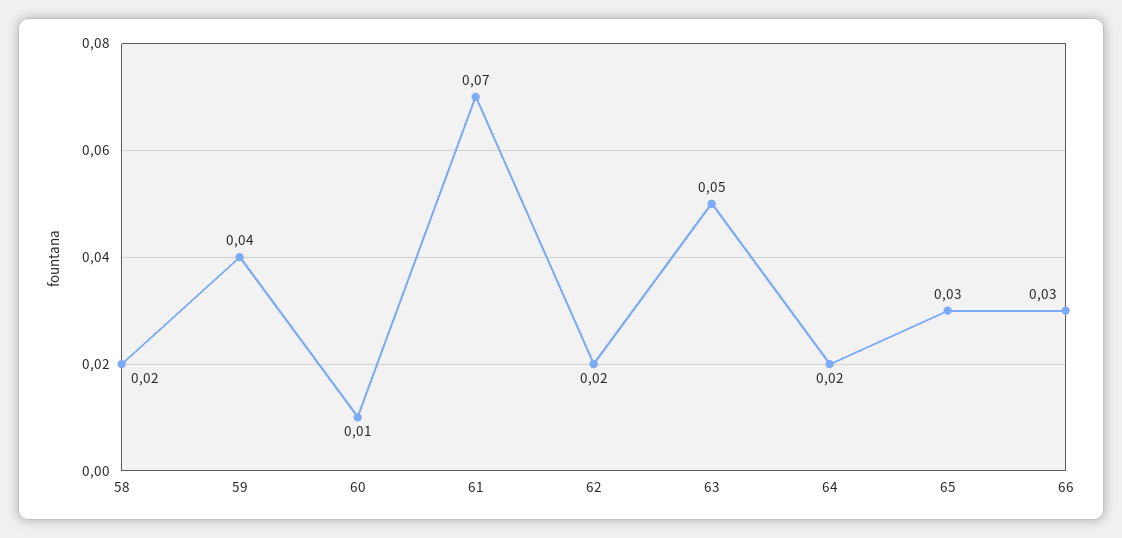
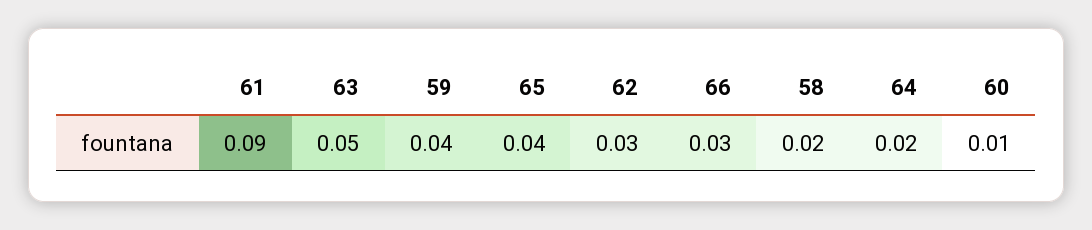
61: 0.07 -> 0.09
62: 0.02 -> 0.03
65: 0.03 -> 0.04

